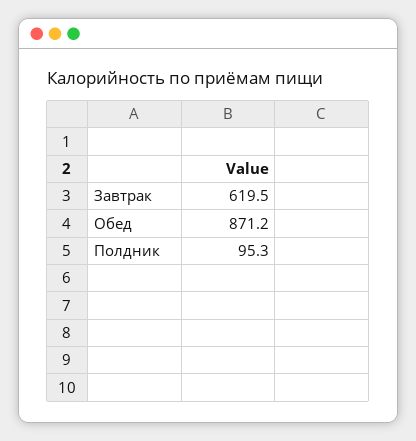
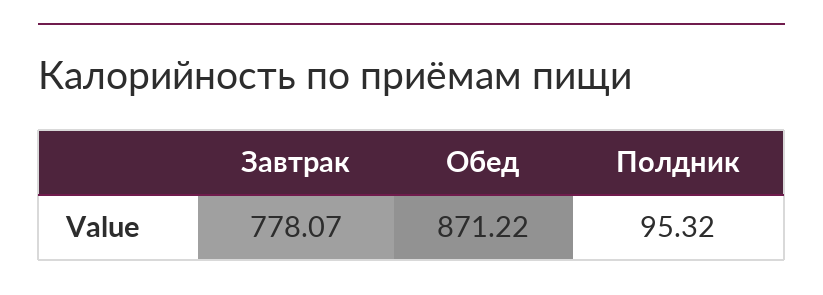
Завтрак: 619.5 -> 778.07

